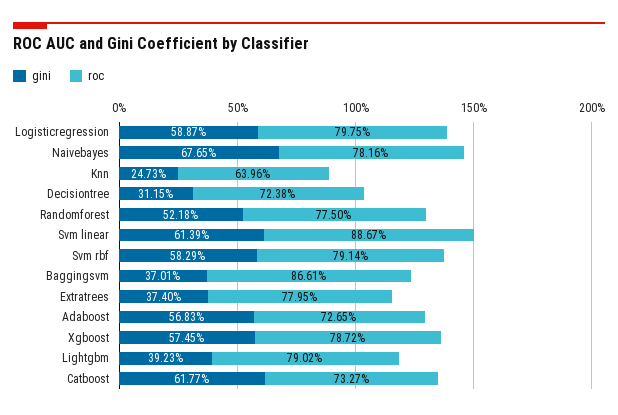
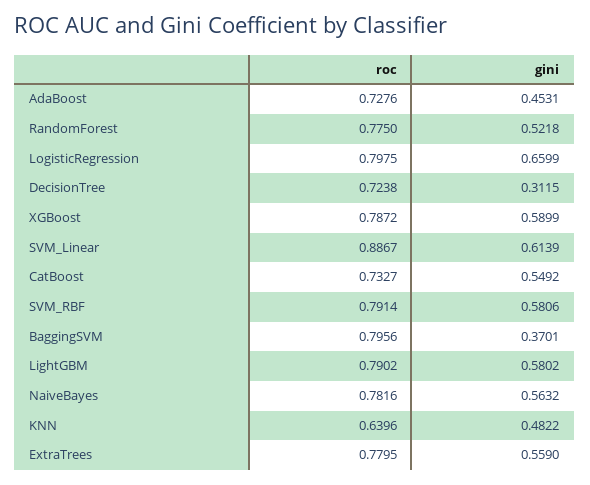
gini, Logisticregression: 0.5887 -> 0.6599
gini, Naivebayes: 0.6765 -> 0.5632
gini, Knn: 0.2473 -> 0.4822
gini, Svm rbf: 0.5829 -> 0.5806
roc, Baggingsvm: 0.8661 -> 0.7956
gini, Extratrees: 0.374 -> 0.559
gini, Adaboost: 0.5683 -> 0.4531
roc, Adaboost: 0.7265 -> 0.7276
gini, Xgboost: 0.5745 -> 0.5899
gini, Lightgbm: 0.3923 -> 0.5802
gini, Catboost: 0.6177 -> 0.5492

